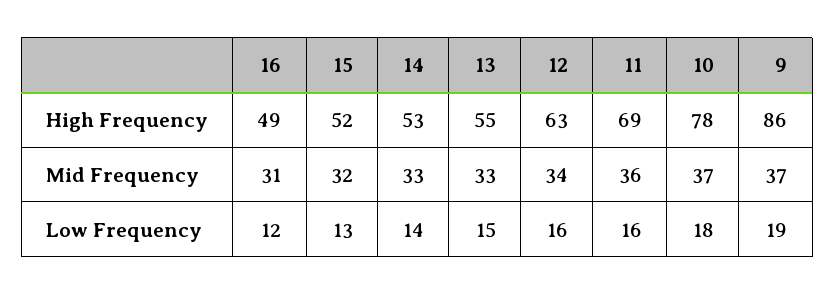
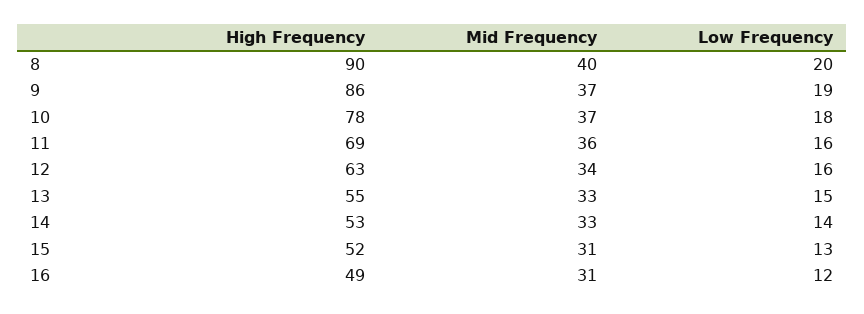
15, Mid Frequency: 32 -> 31
8, High Frequency: none -> 90
8, Mid Frequency: none -> 40
8, Low Frequency: none -> 20

